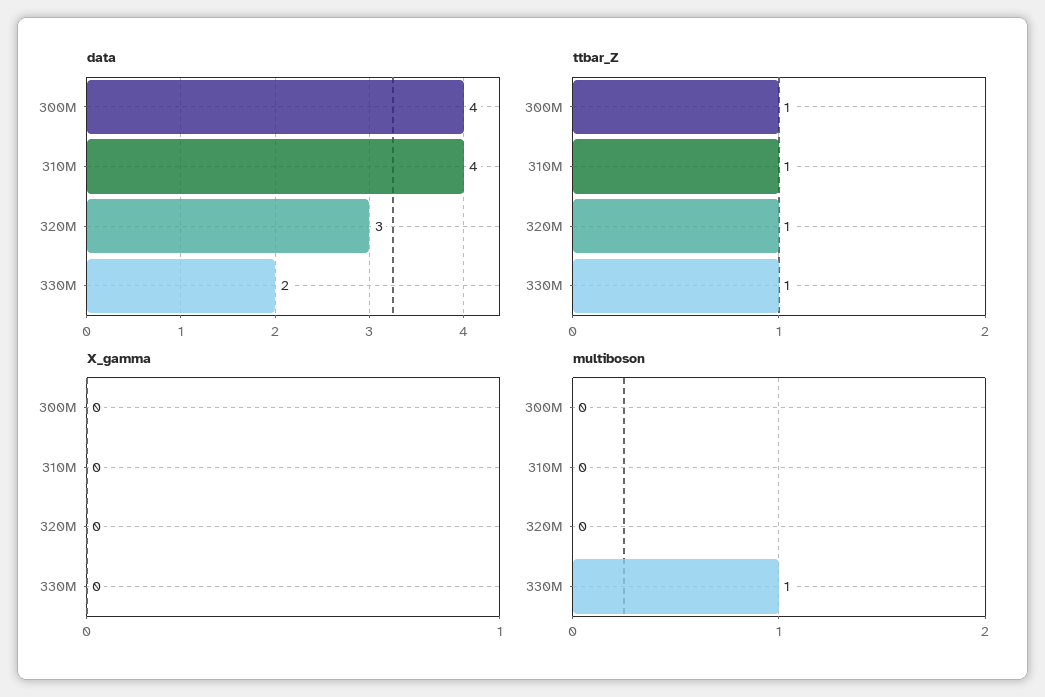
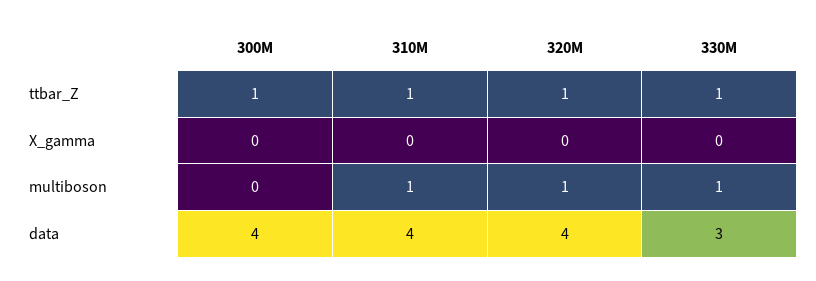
data, 320M: 3 -> 4
data, 330M: 2 -> 3
multiboson, 310M: 0 -> 1
multiboson, 320M: 0 -> 1

